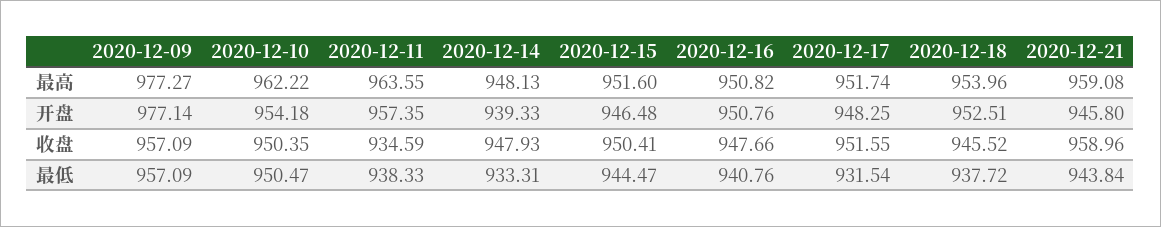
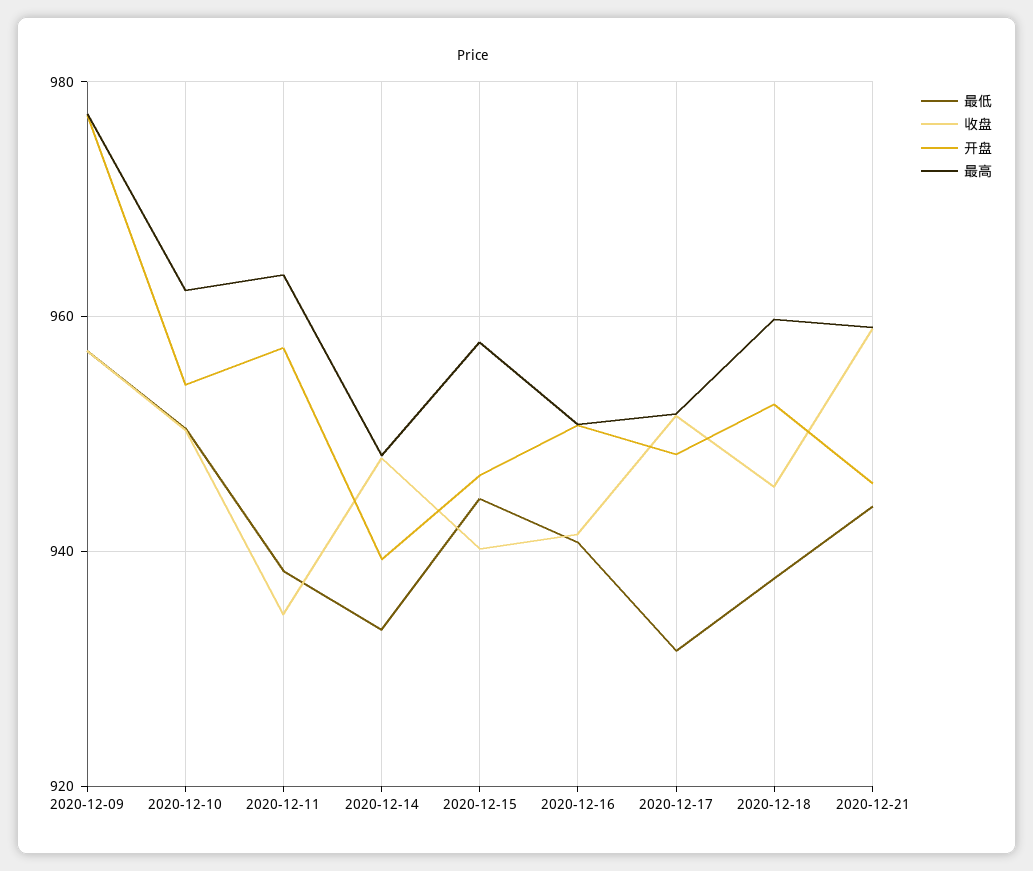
最高, 2020-12-15: 951.6 -> 958
最高, 2020-12-18: 953.96 -> 960
收盘, 2020-12-15: 950.41 -> 940
收盘, 2020-12-16: 947.66 -> 942

